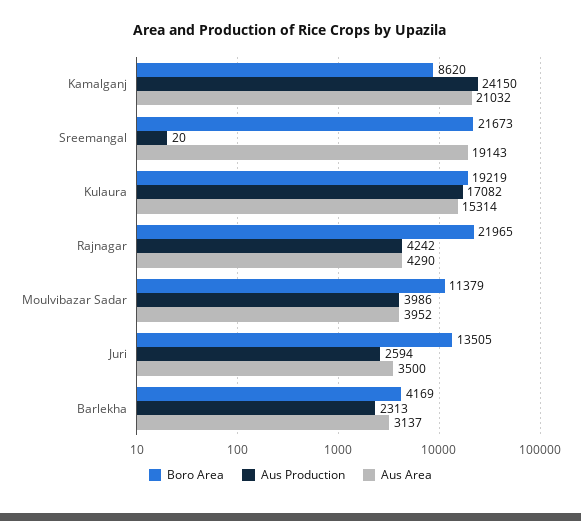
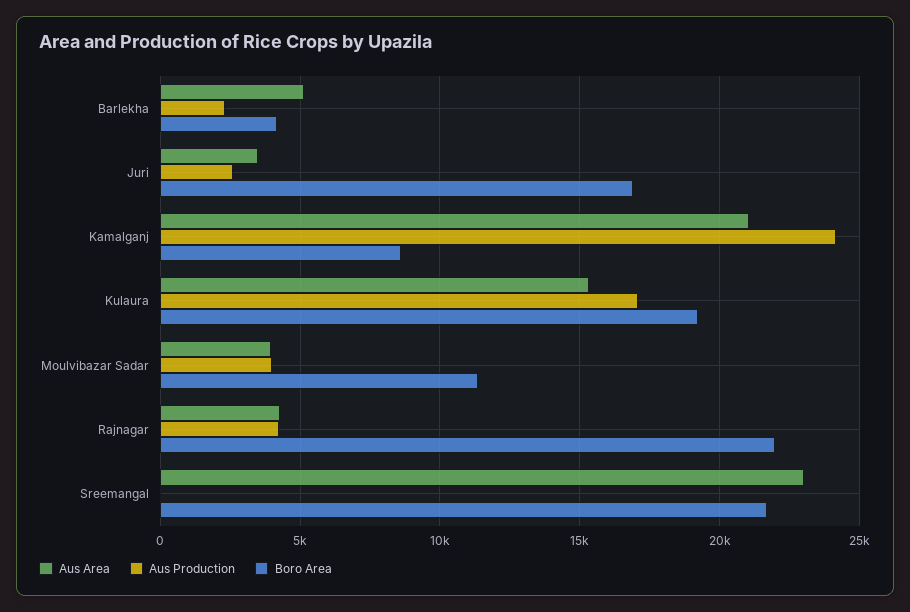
Aus Area, Sreemangal: 19143 -> 23000
Boro Area, Juri: 13505 -> 17000
Aus Area, Barlekha: 3137 -> 5000

